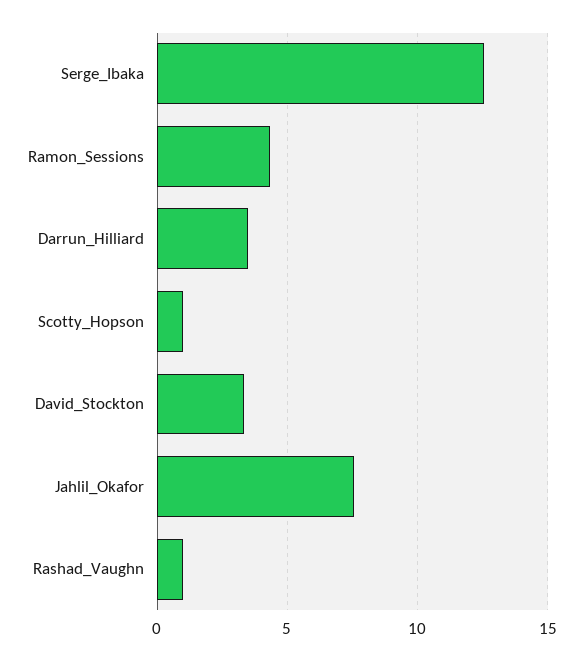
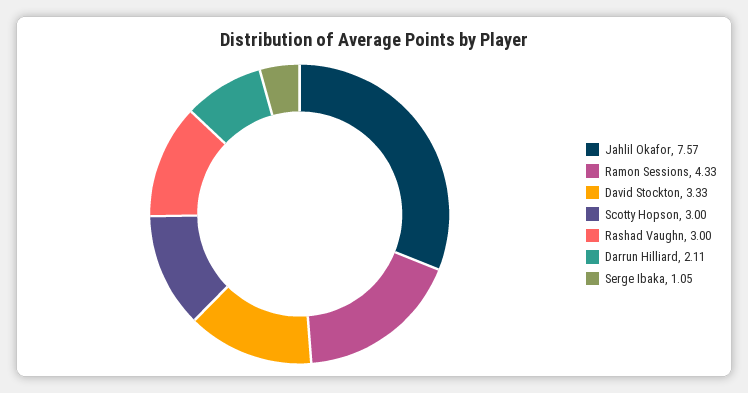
Serge_Ibaka: 12.5 -> 1.05
Darrun_Hilliard: 3.5 -> 2.11
Scotty_Hopson: 1 -> 3
Rashad_Vaughn: 1 -> 3

